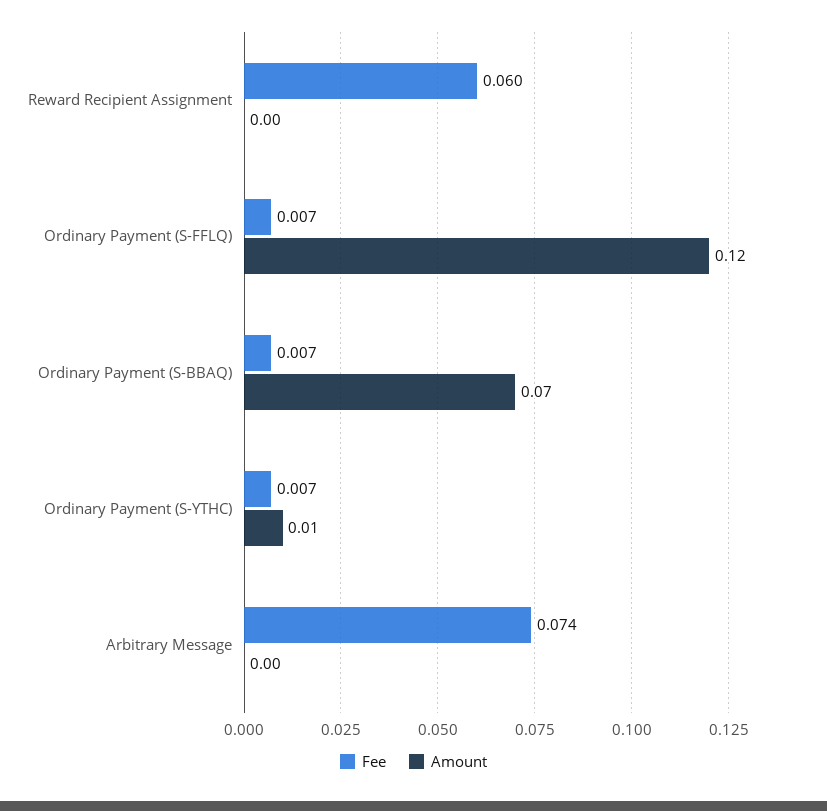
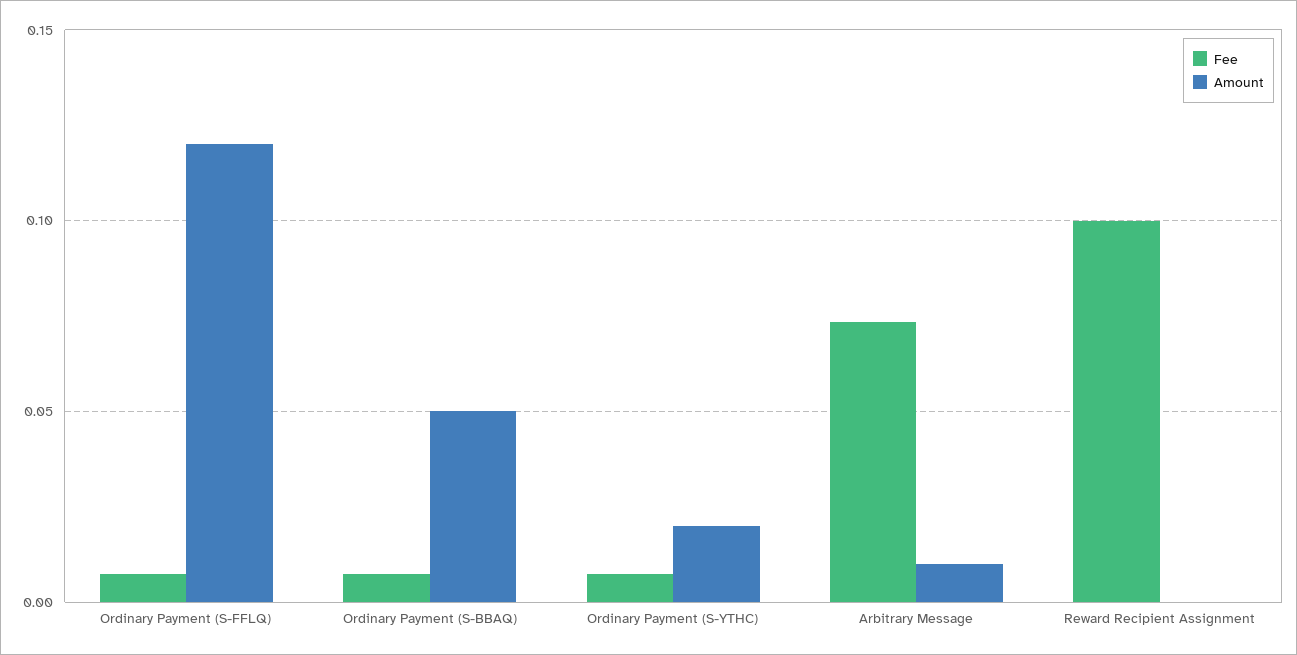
Fee, Reward Recipient Assignment: 0.06 -> 0.1
Amount, Ordinary Payment (S-BBAQ): 0.07 -> 0.05
Amount, Ordinary Payment (S-YTHC): 0.01 -> 0.02
Amount, Arbitrary Message: 0 -> 0.01

